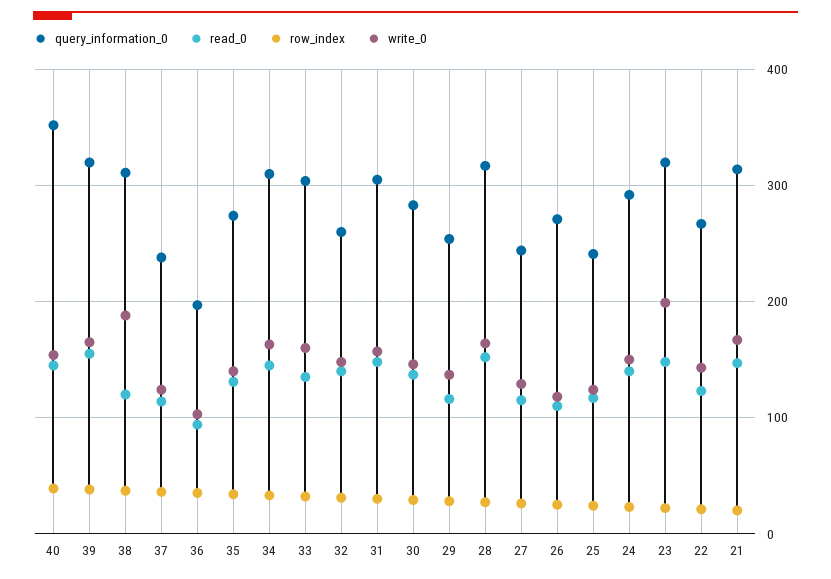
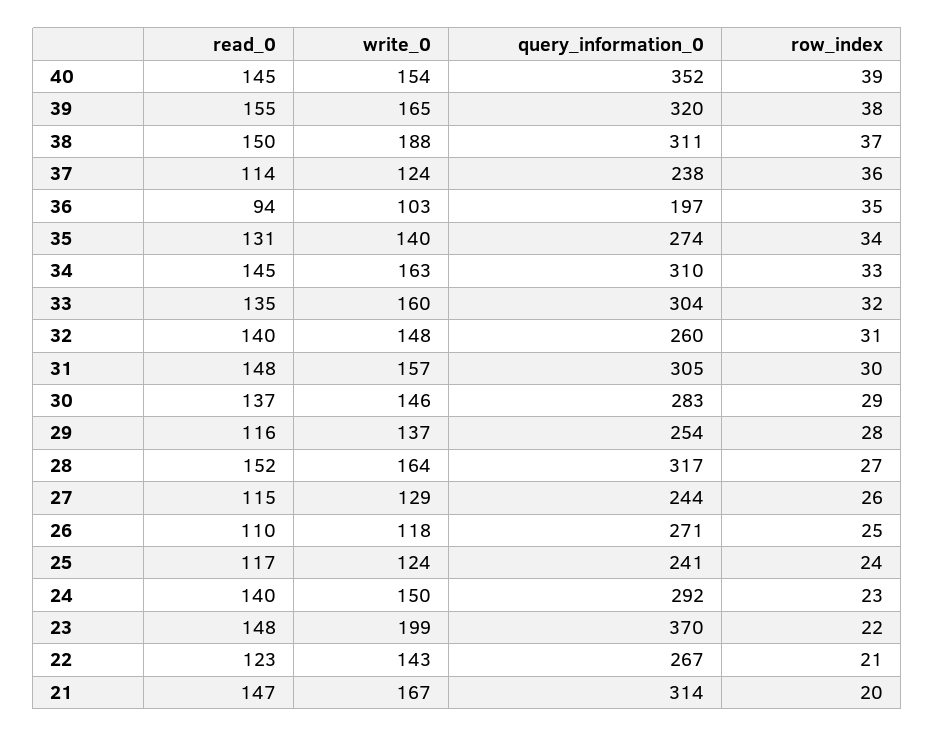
read_0, 38: 120 -> 150
query_information_0, 23: 320 -> 370

